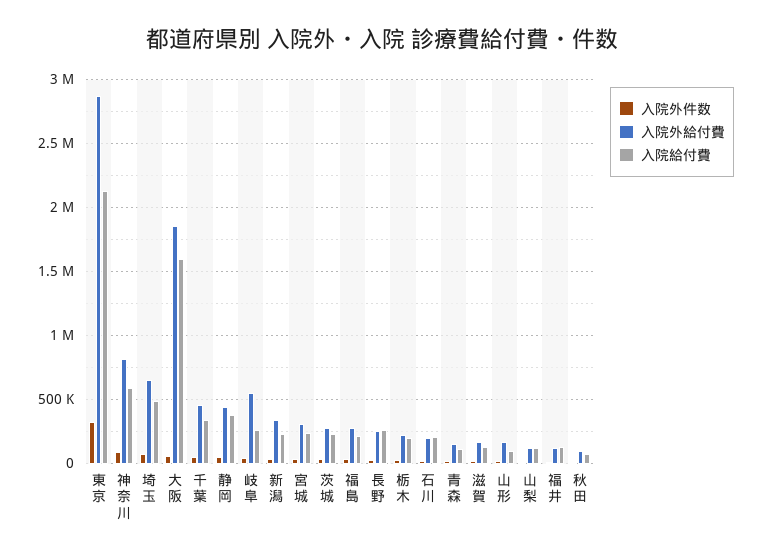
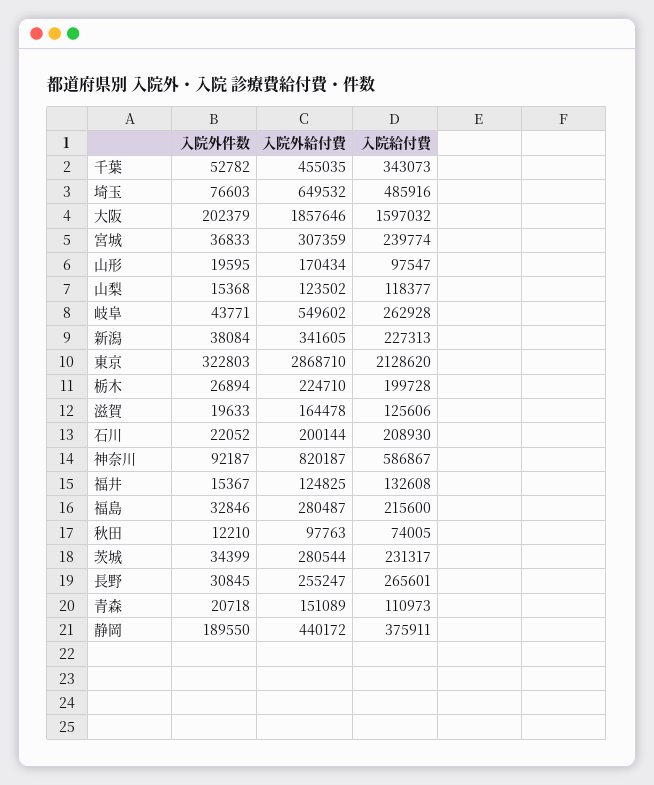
入院外件数, 大阪: 50000 -> 202379
入院外件数, 静岡: 50000 -> 189550

